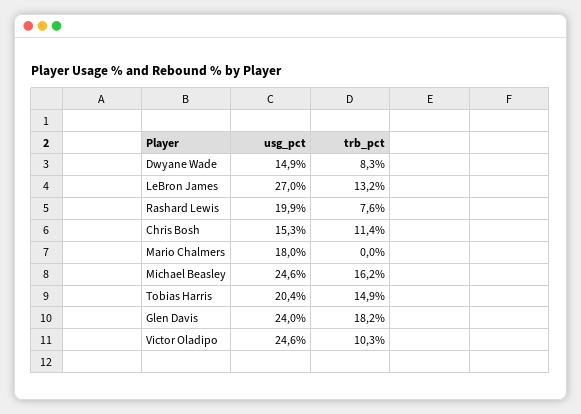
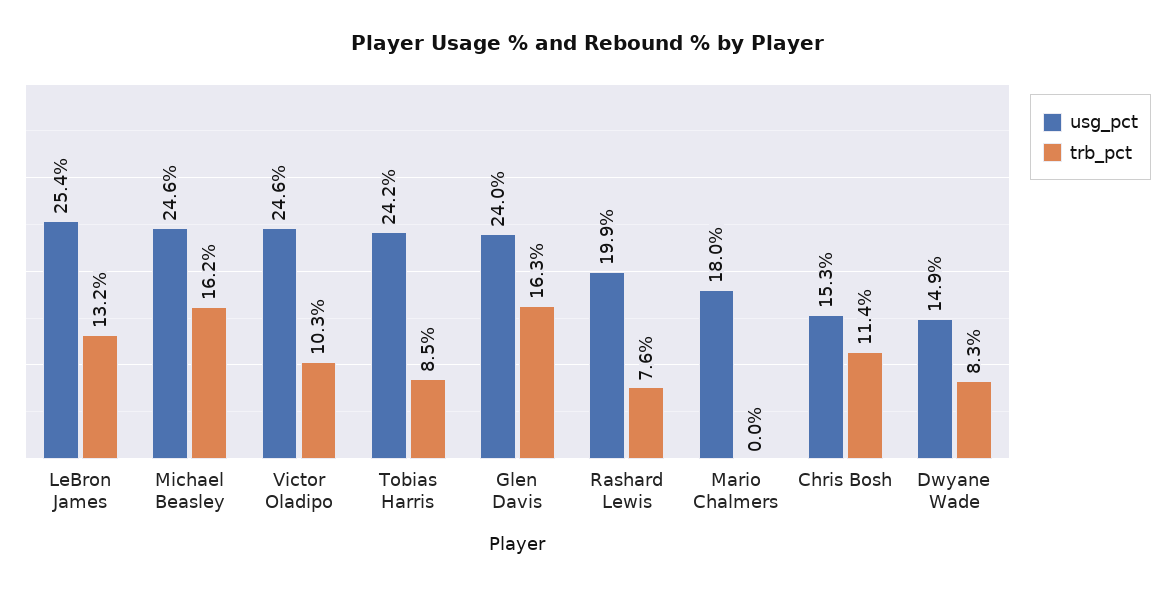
usg_pct, LeBron James: 27 -> 25.4
usg_pct, Tobias Harris: 20.4 -> 24.2
trb_pct, Tobias Harris: 14.9 -> 8.5
trb_pct, Glen Davis: 18.2 -> 16.3

